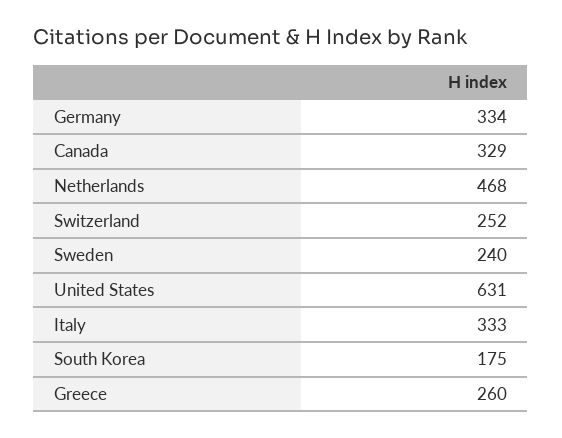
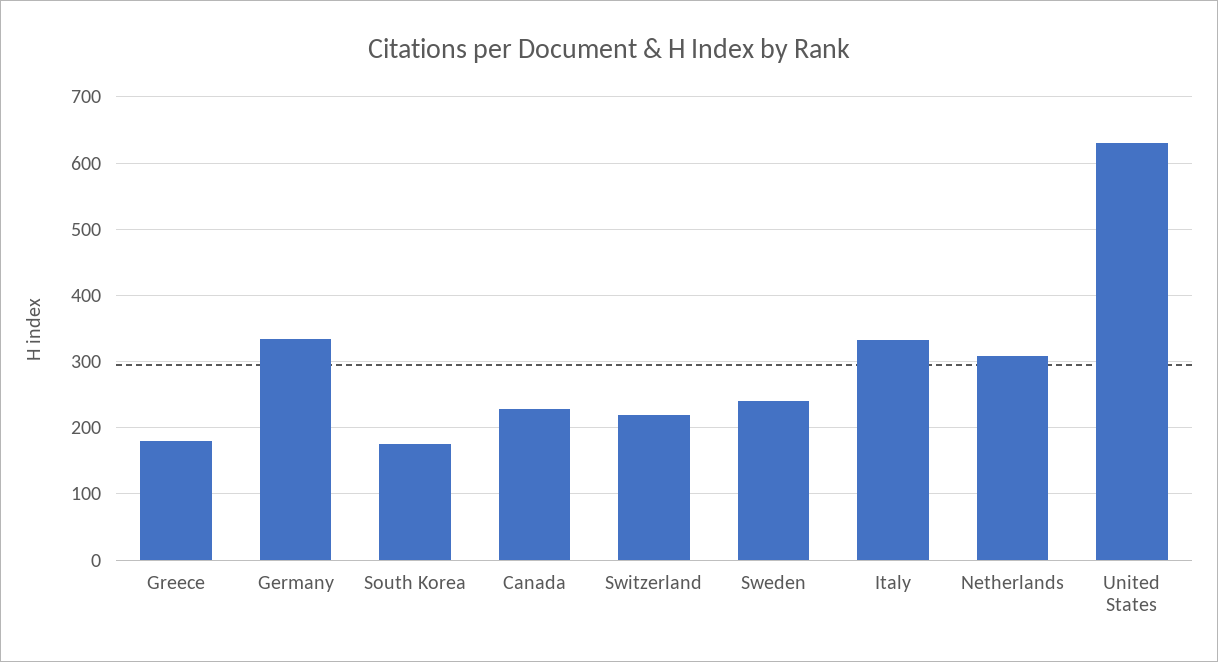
Canada: 329 -> 230
Netherlands: 468 -> 310
Switzerland: 252 -> 220
Greece: 260 -> 180

